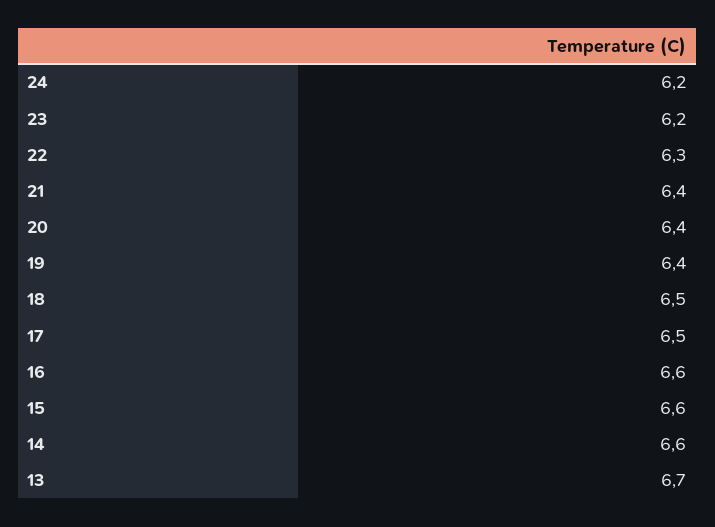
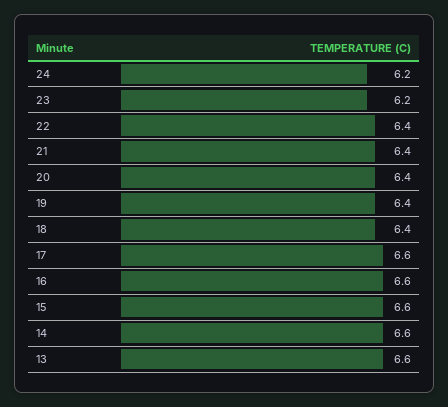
22: 6.3 -> 6.4
18: 6.5 -> 6.4
17: 6.5 -> 6.6
13: 6.7 -> 6.6

